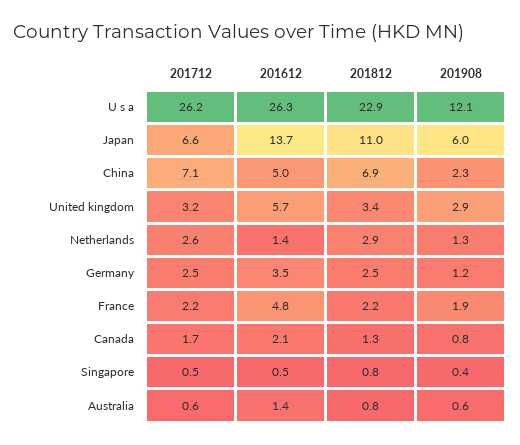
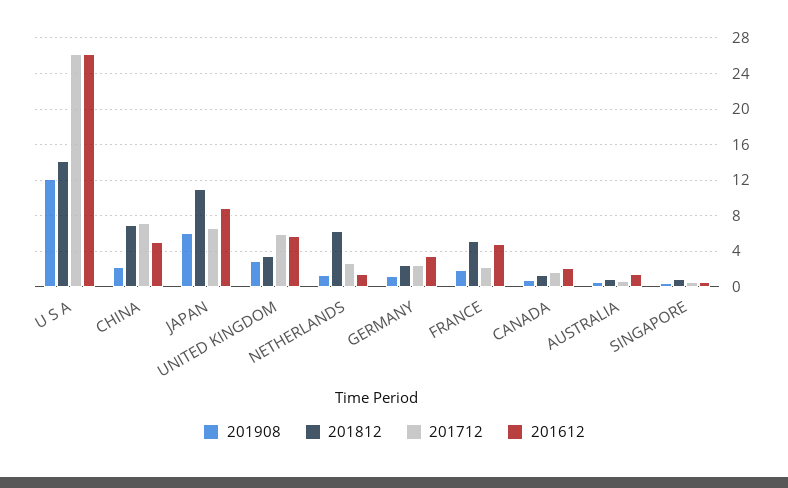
201812, U s a: 22.9 -> 14
201612, Japan: 13.7 -> 9
201712, United kingdom: 3.2 -> 6
201812, Netherlands: 2.9 -> 6
201812, France: 2.2 -> 5

